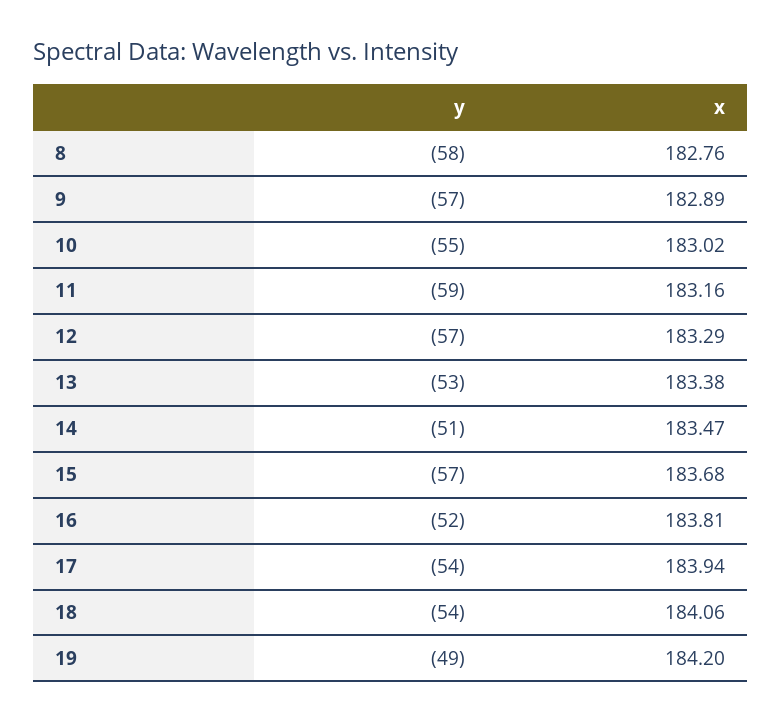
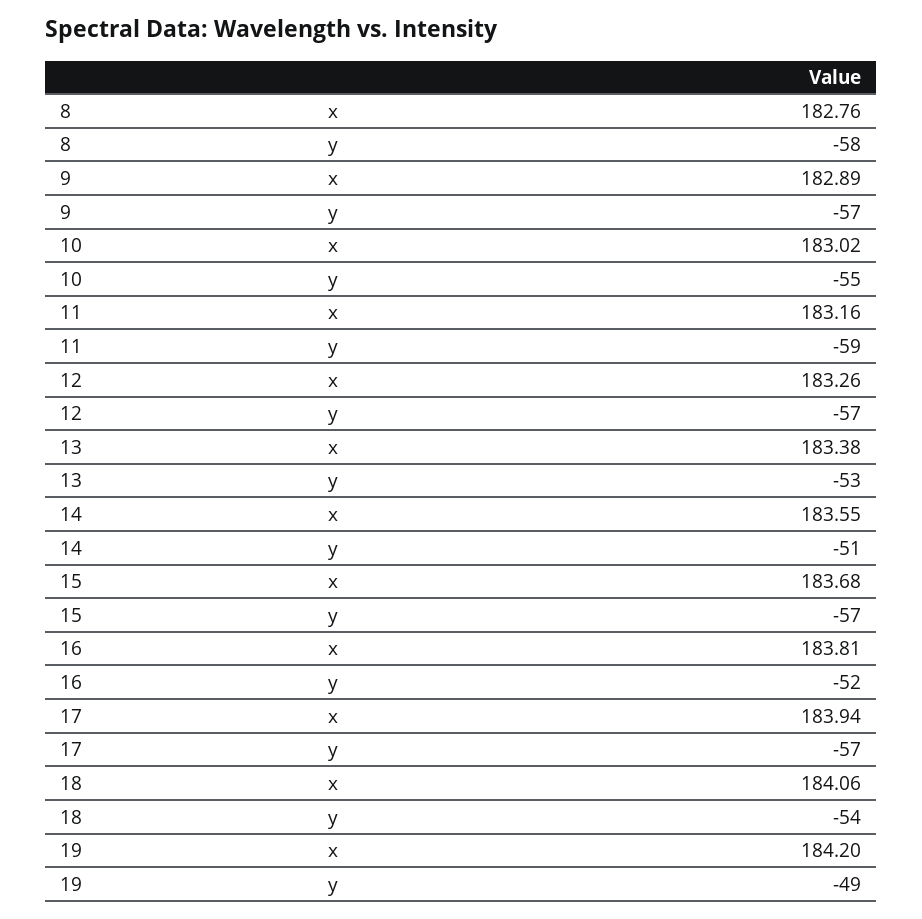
x, 12: 183.29 -> 183.26
x, 14: 183.47 -> 183.55
y, 17: -54 -> -57

